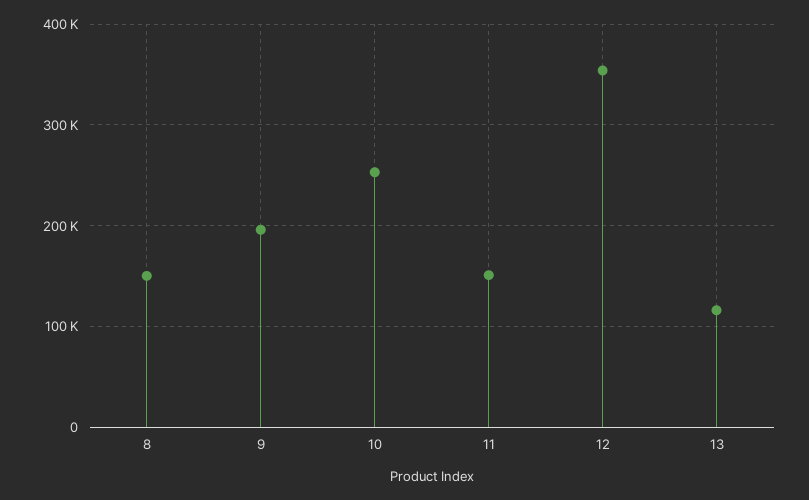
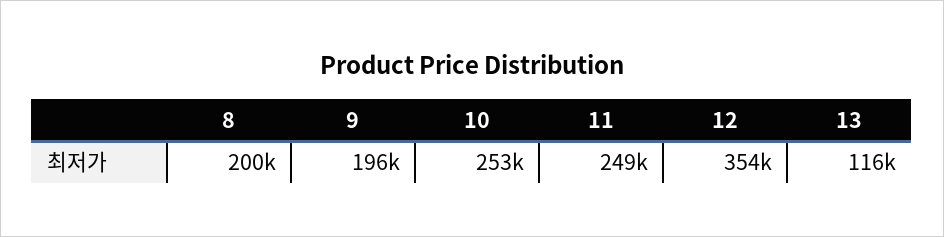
8: 150000 -> 200000
11: 150000 -> 249000

